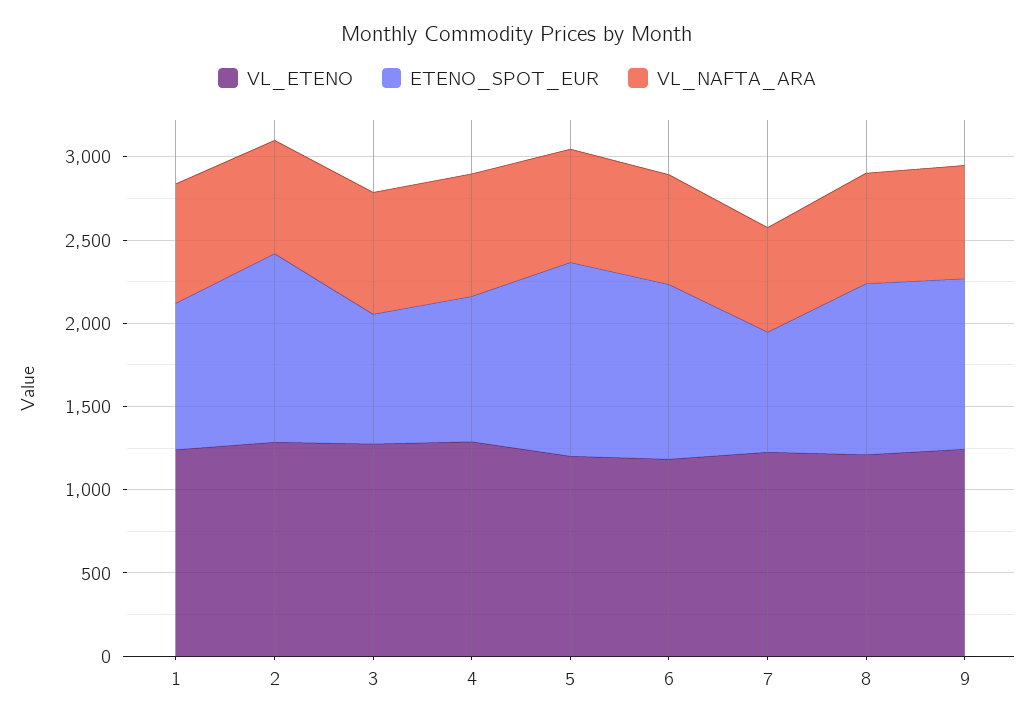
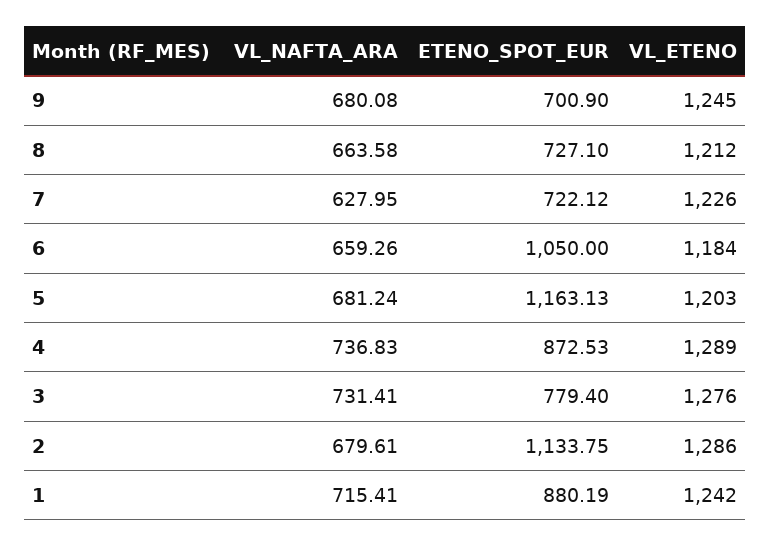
ETENO_SPOT_EUR, 8: 1000 -> 727.1
ETENO_SPOT_EUR, 9: 1000 -> 700.9

